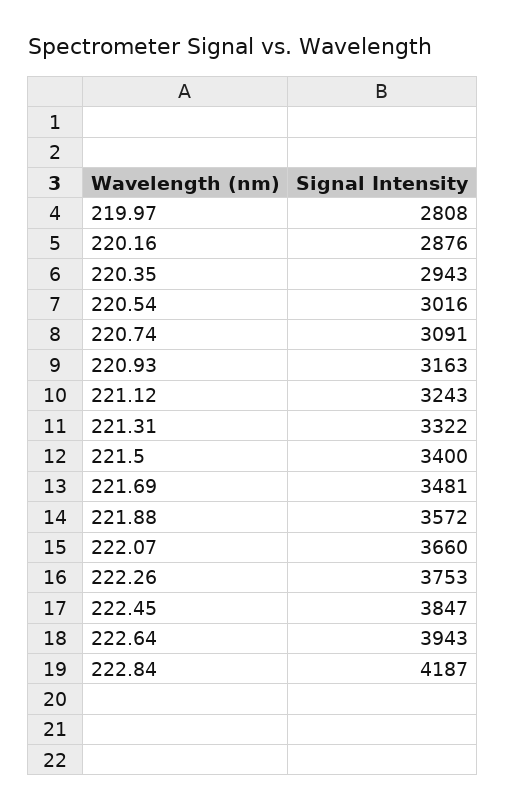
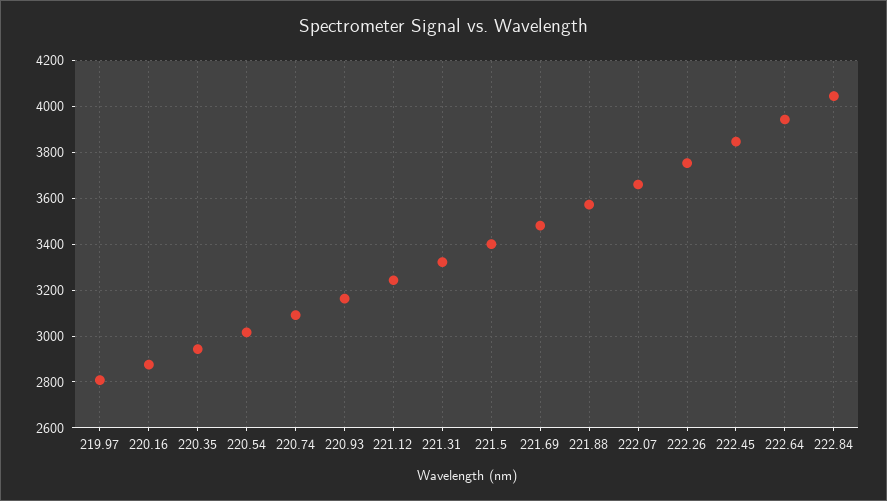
222.84: 4187 -> 4050

